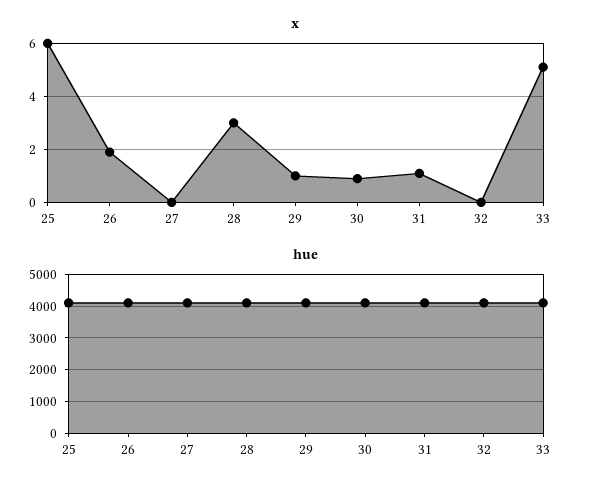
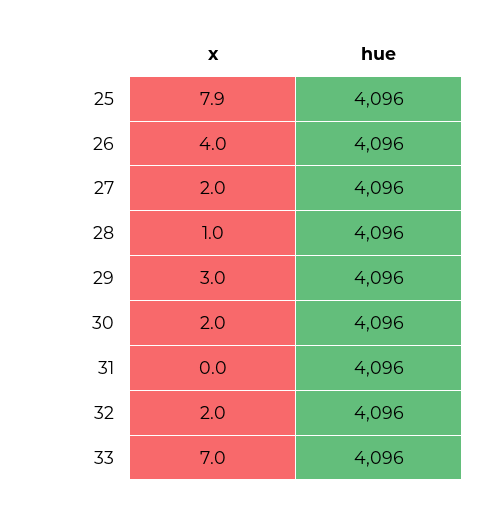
x, 25: 6 -> 7.9
x, 26: 2 -> 4
x, 27: 0 -> 2
x, 28: 3 -> 1
x, 29: 1 -> 3
x, 30: 1 -> 2
x, 31: 1 -> 0
x, 32: 0 -> 2
x, 33: 5 -> 7

